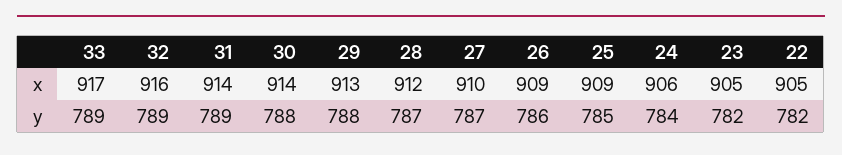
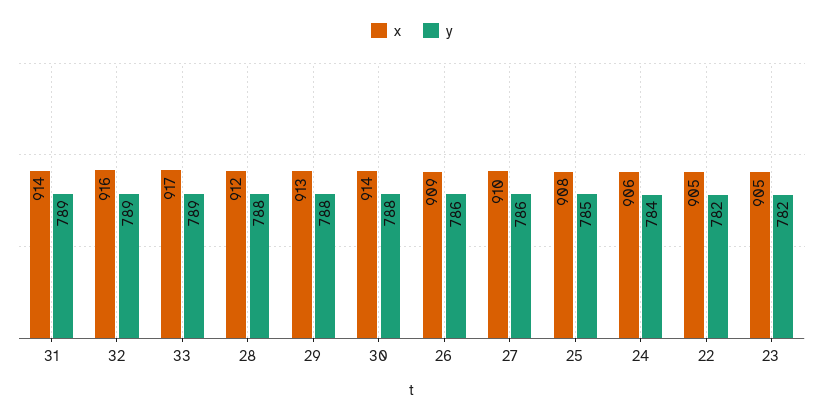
x, 25: 909 -> 908
y, 28: 787 -> 788
y, 27: 787 -> 786

